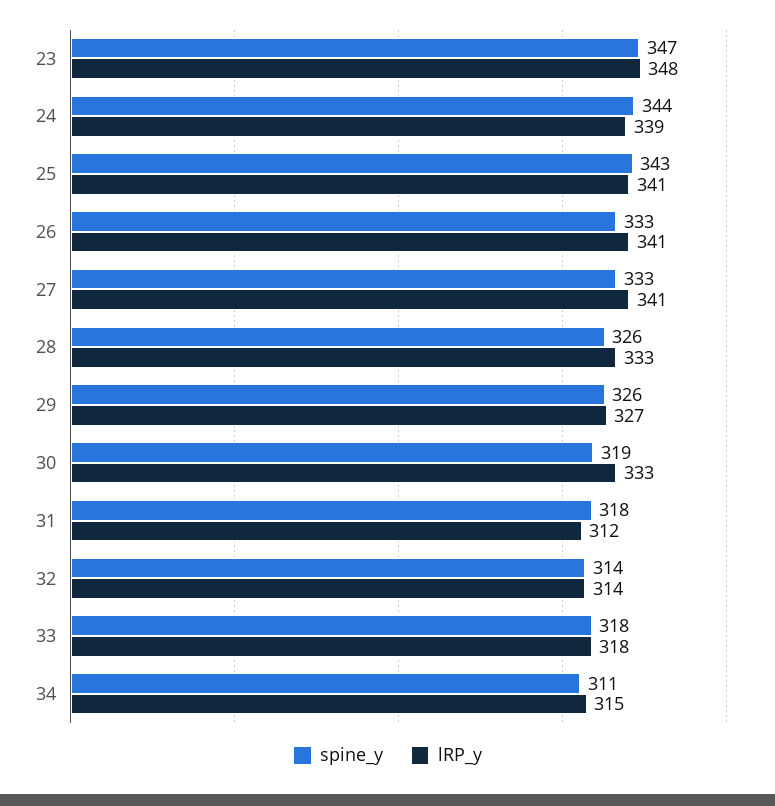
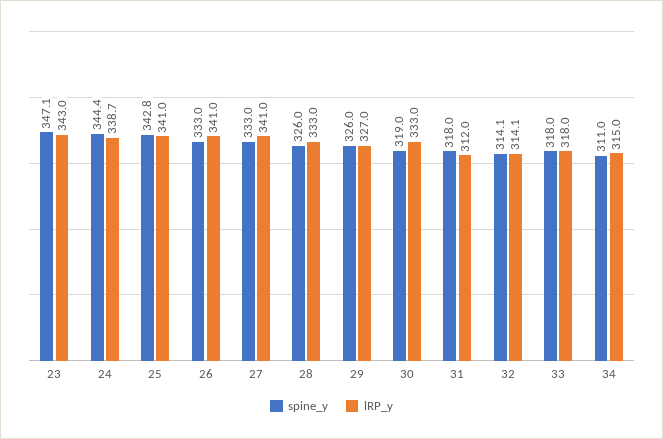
lRP_y, 23: 348 -> 343

